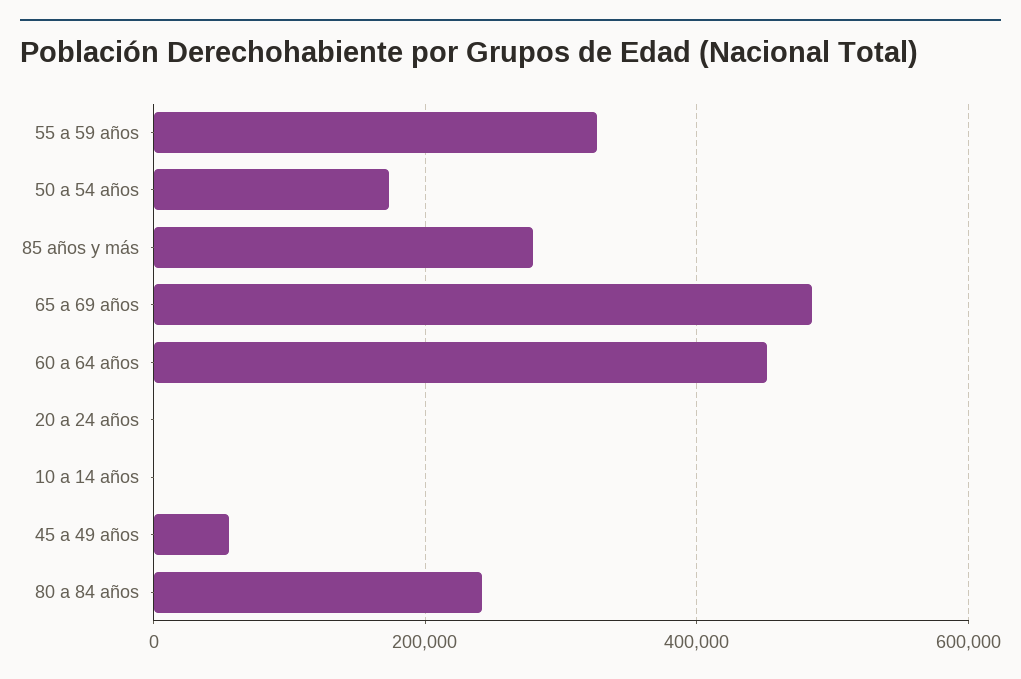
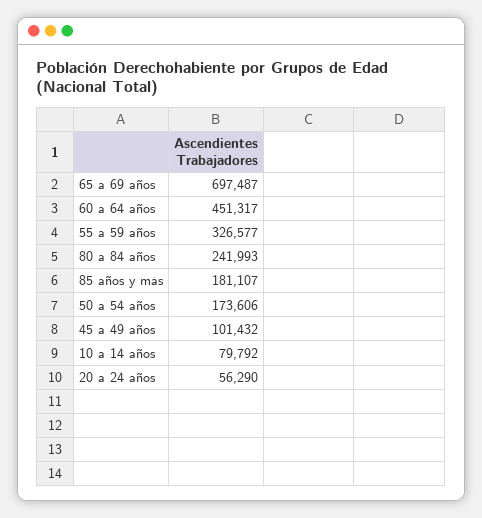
85 años y más: 280000 -> 181107
65 a 69 años: 480000 -> 697487
20 a 24 años: 0 -> 56290
10 a 14 años: 0 -> 79792
45 a 49 años: 60000 -> 101432

